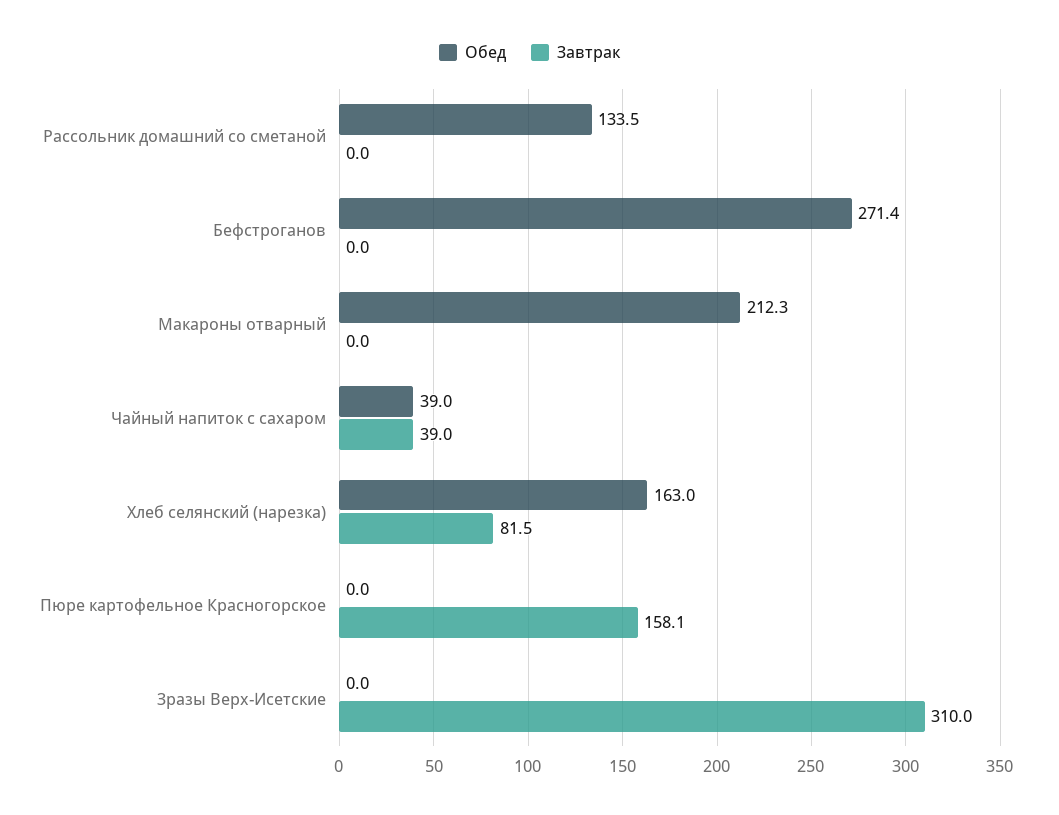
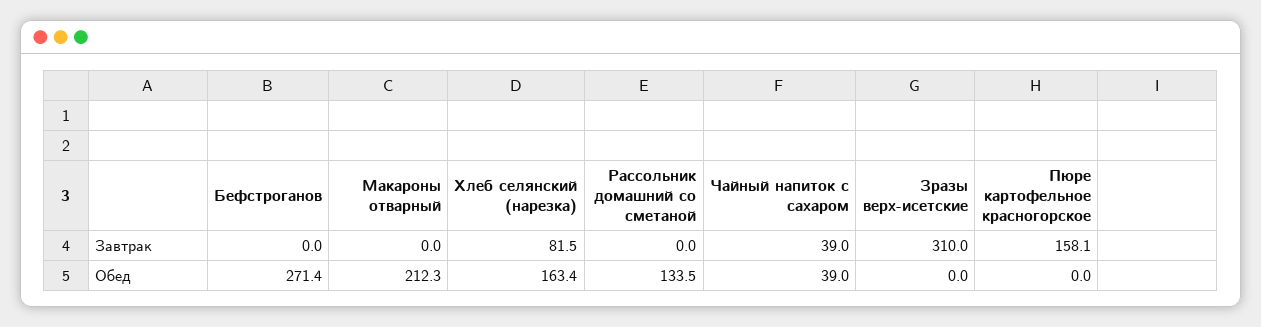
Обед, Хлеб селянский (нарезка): 163 -> 163.4

